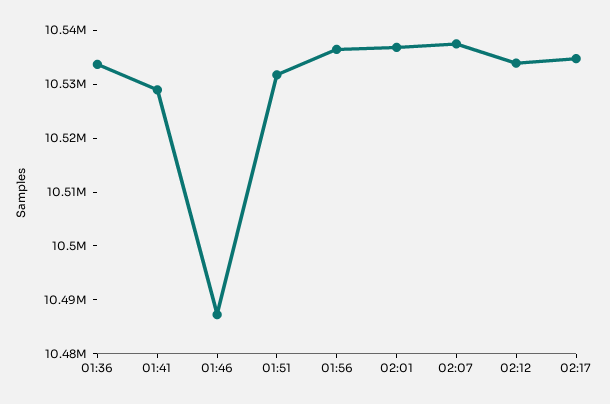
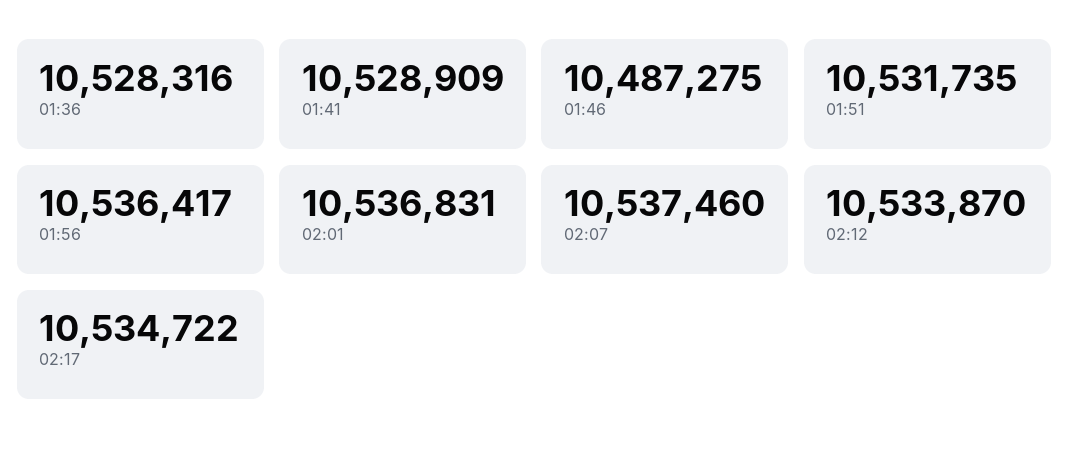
01:36: 10534000 -> 10528316

